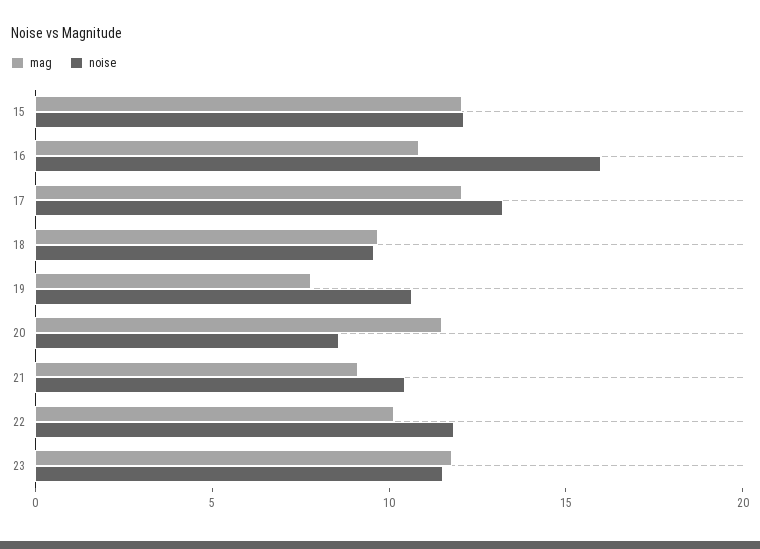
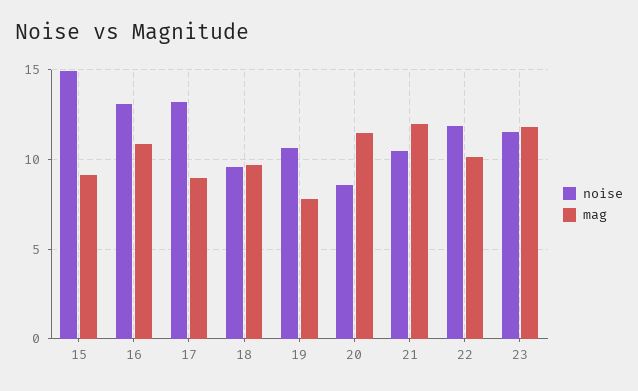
mag, 15: 12 -> 9
noise, 15: 12 -> 15
noise, 16: 16 -> 13
mag, 17: 12 -> 9
mag, 21: 9 -> 12

